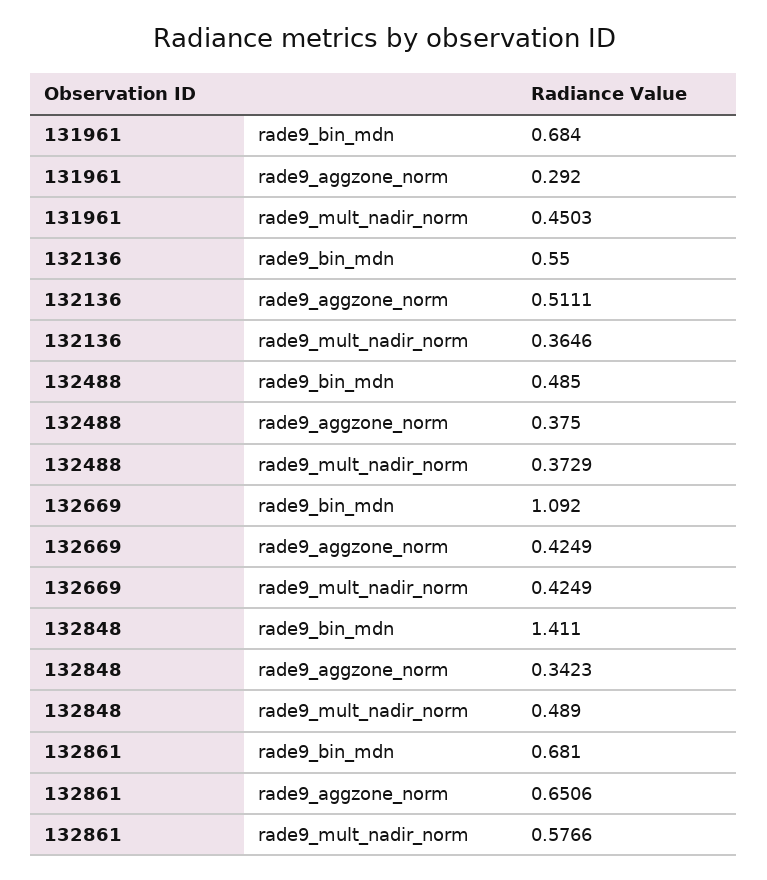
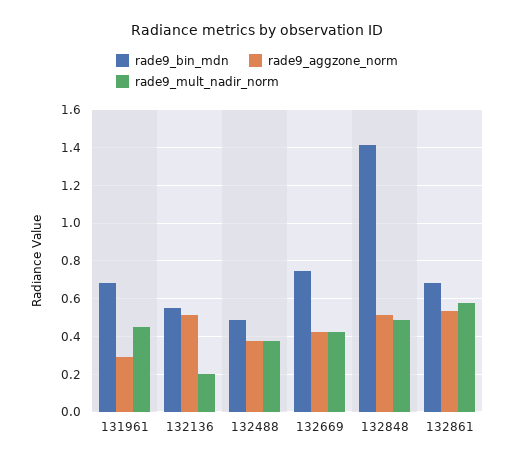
rade9_mult_nadir_norm, 132136: 0.3646 -> 0.2
rade9_bin_mdn, 132669: 1.092 -> 0.75
rade9_aggzone_norm, 132848: 0.3423 -> 0.5
rade9_aggzone_norm, 132861: 0.6506 -> 0.55

